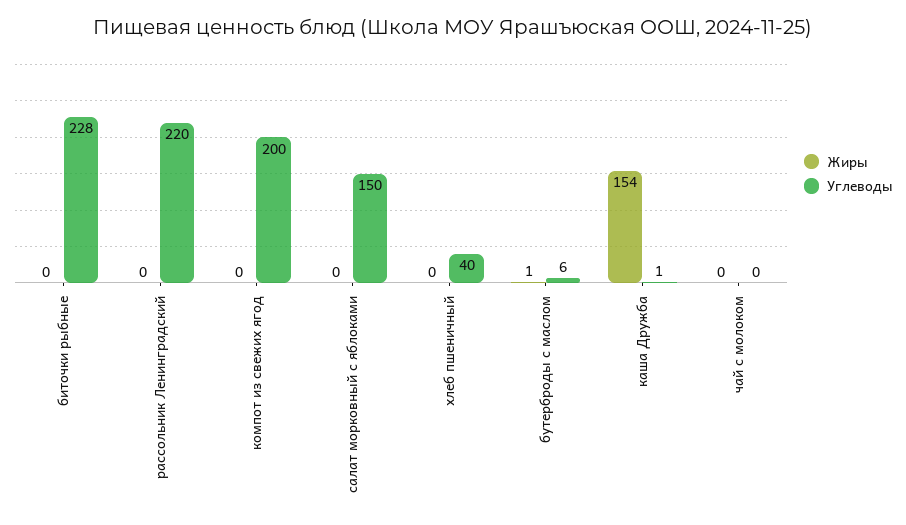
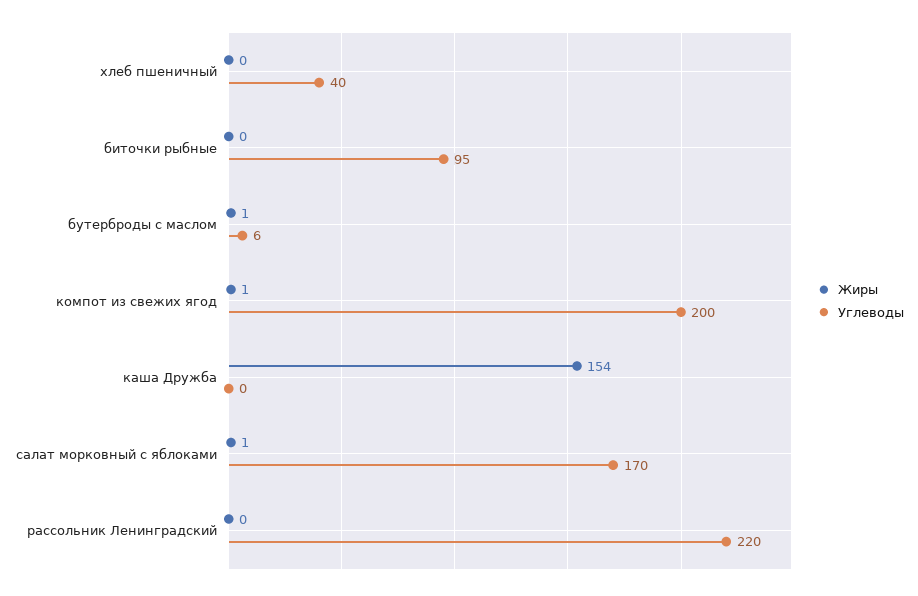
Углеводы, биточки рыбные: 228 -> 95
Жиры, компот из свежих ягод: 0 -> 1
Жиры, салат морковный с яблоками: 0 -> 1
Углеводы, салат морковный с яблоками: 150 -> 170
Углеводы, каша Дружба: 1 -> 0
Жиры, чай с молоком: 0 -> none
Углеводы, чай с молоком: 0 -> none

